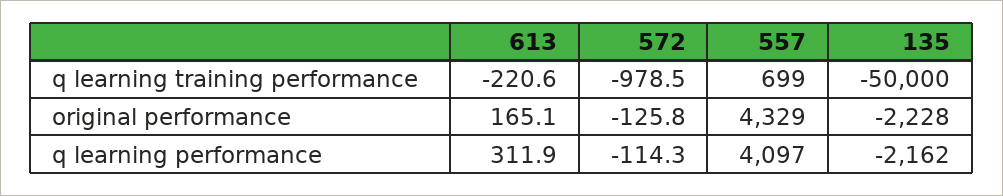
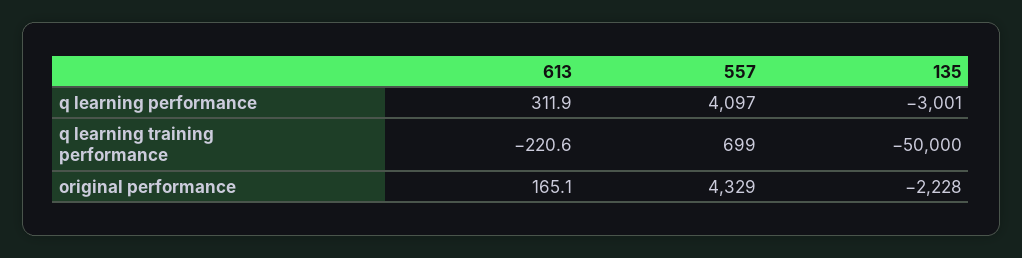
572, q learning training performance: -978.5 -> none
572, original performance: -125.8 -> none
572, q learning performance: -114.3 -> none
135, q learning performance: -2162 -> -3001

